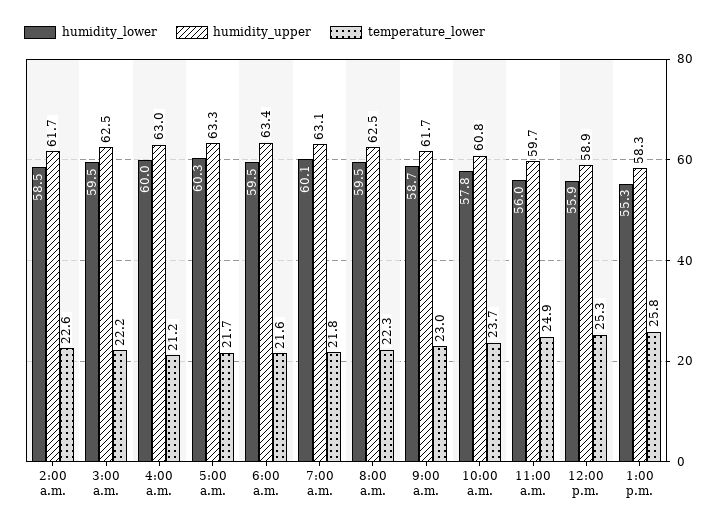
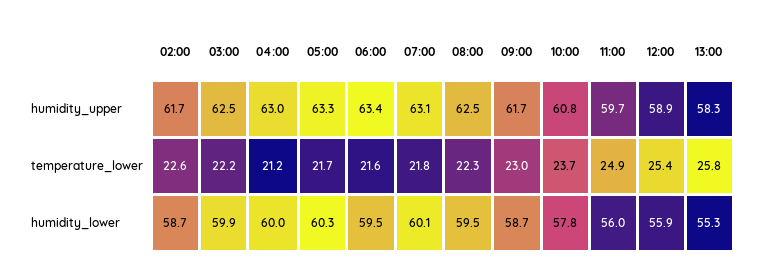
humidity_lower, 2:00 a.m.: 58.5 -> 58.7
humidity_lower, 3:00 a.m.: 59.5 -> 59.9
temperature_lower, 12:00 p.m.: 25.3 -> 25.4

